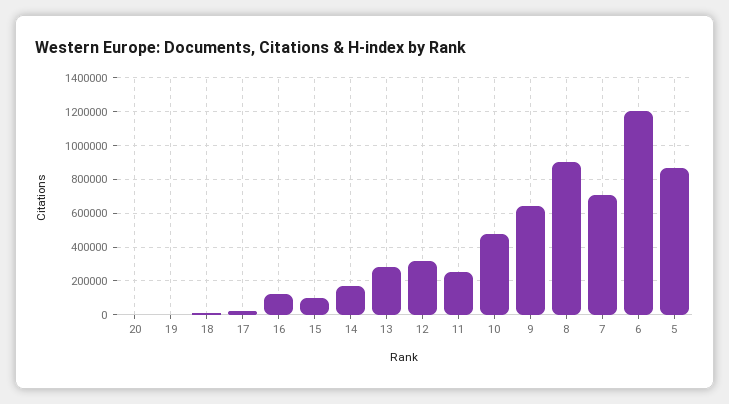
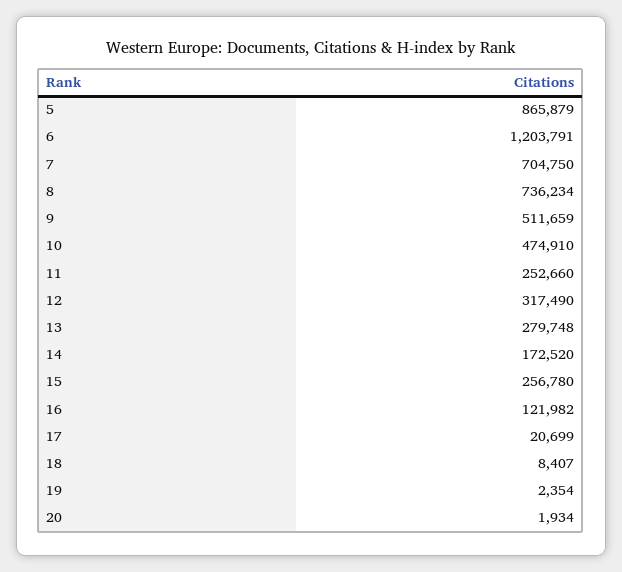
15: 100000 -> 256780
9: 650000 -> 511659
8: 900000 -> 736234

